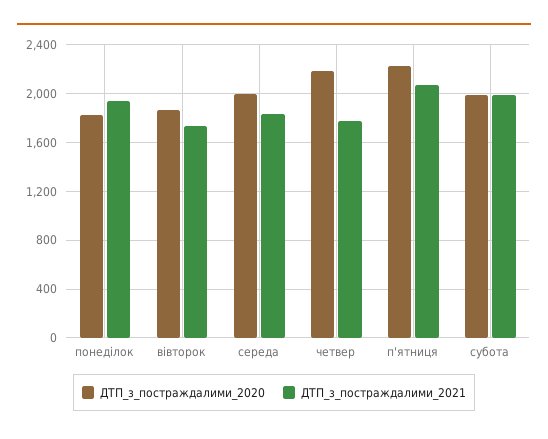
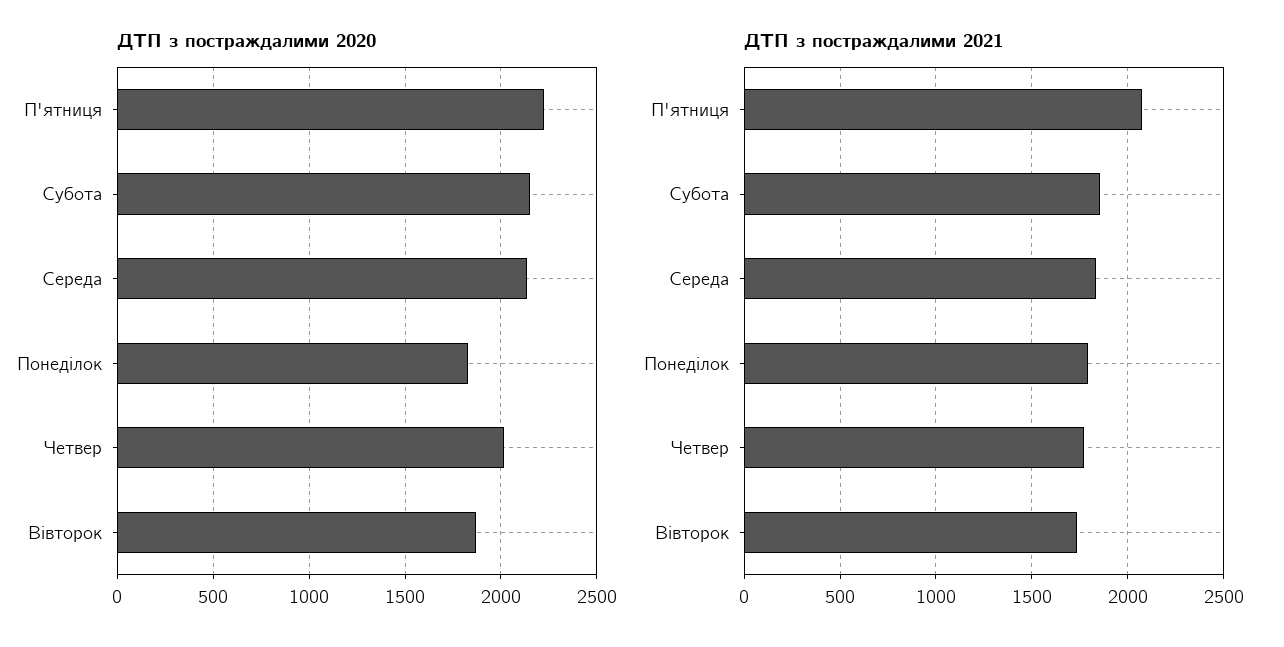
ДТП_з_постраждалими_2021, понеділок: 1950 -> 1800
ДТП_з_постраждалими_2020, середа: 2000 -> 2150
ДТП_з_постраждалими_2020, четвер: 2200 -> 2000
ДТП_з_постраждалими_2020, субота: 2000 -> 2150
ДТП_з_постраждалими_2021, субота: 2000 -> 1850

